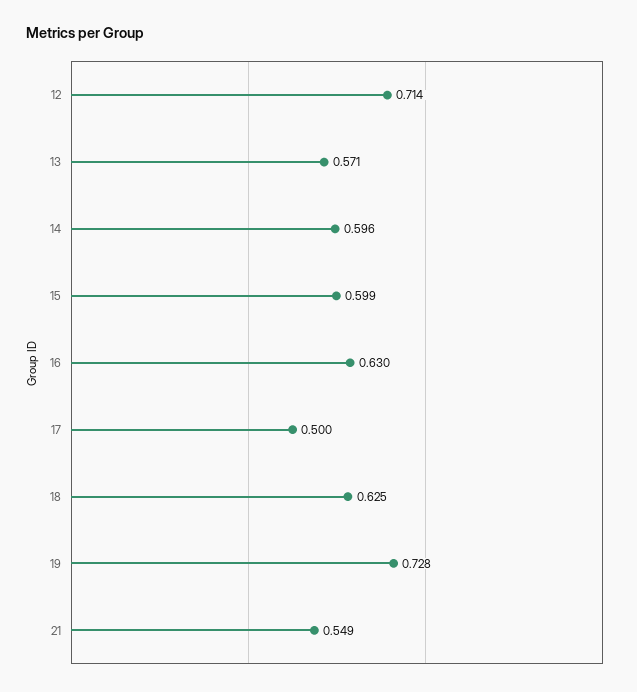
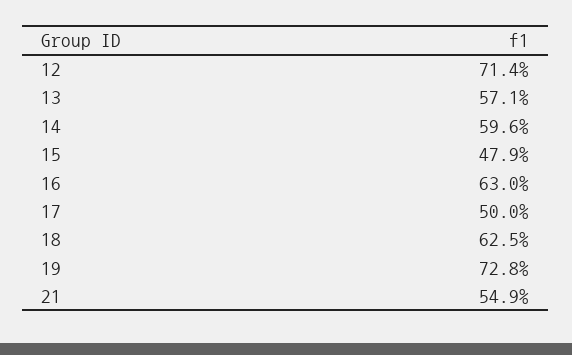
15: 0.599 -> 0.479

